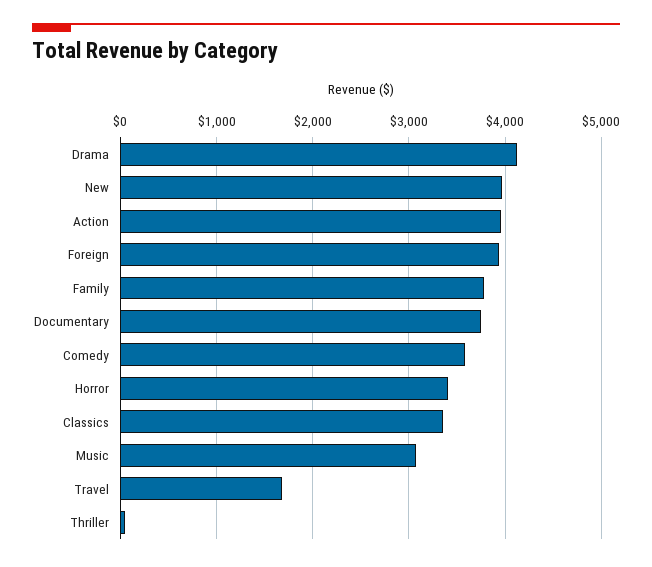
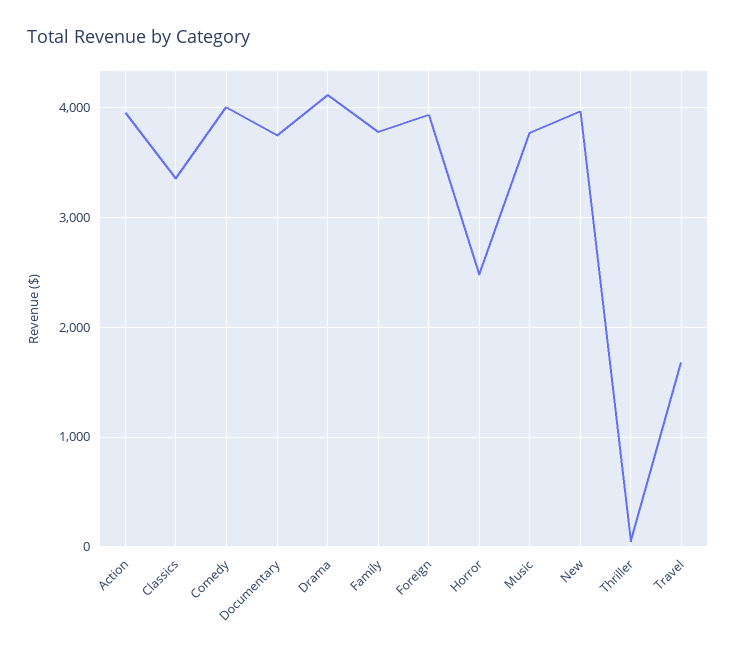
Comedy: 3600 -> 4000
Horror: 3400 -> 2500
Music: 3100 -> 3800

